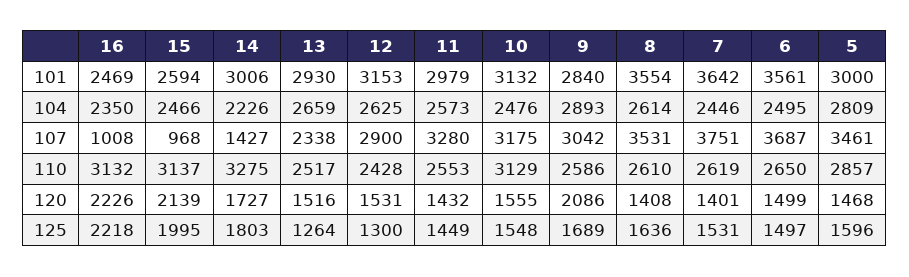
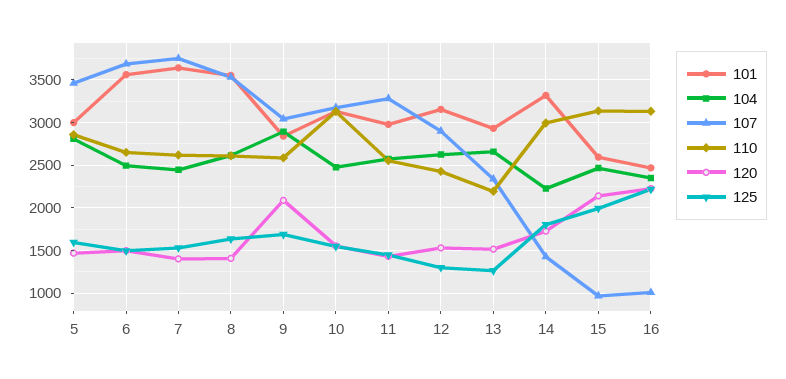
101, 14: 3006 -> 3300
110, 14: 3275 -> 3000
110, 13: 2517 -> 2200

